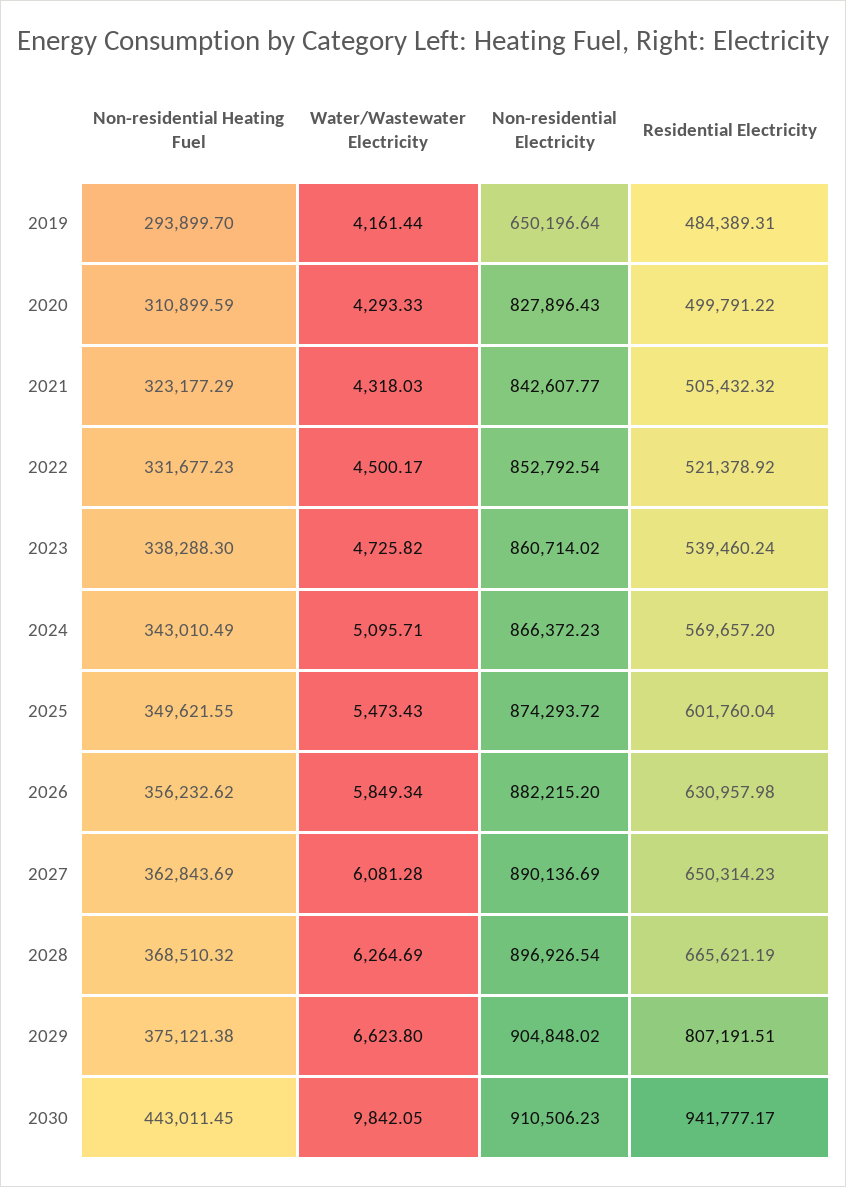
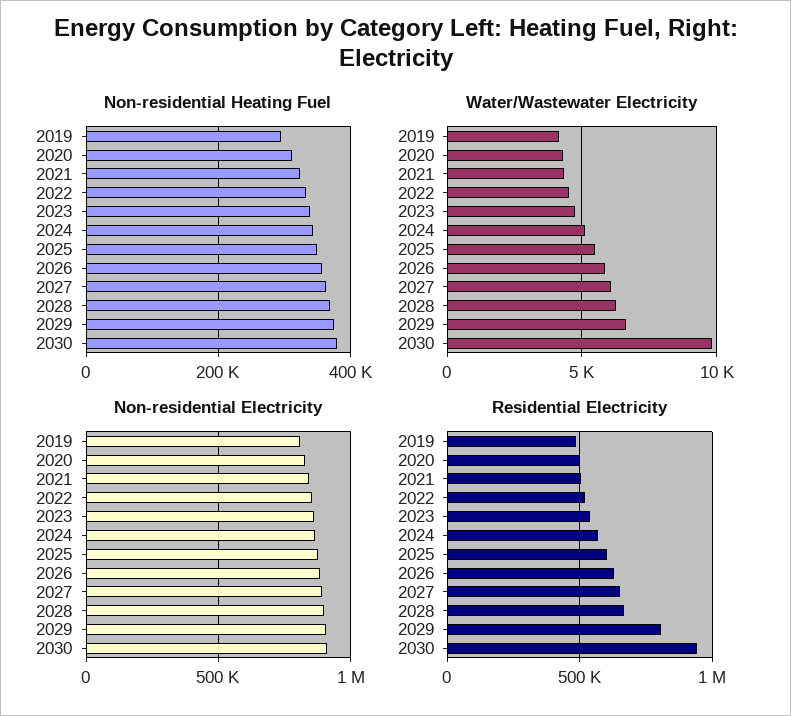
Non-residential Electricity, 2019: 650196.64 -> 800000
Non-residential Heating Fuel, 2030: 443011.45 -> 380000

